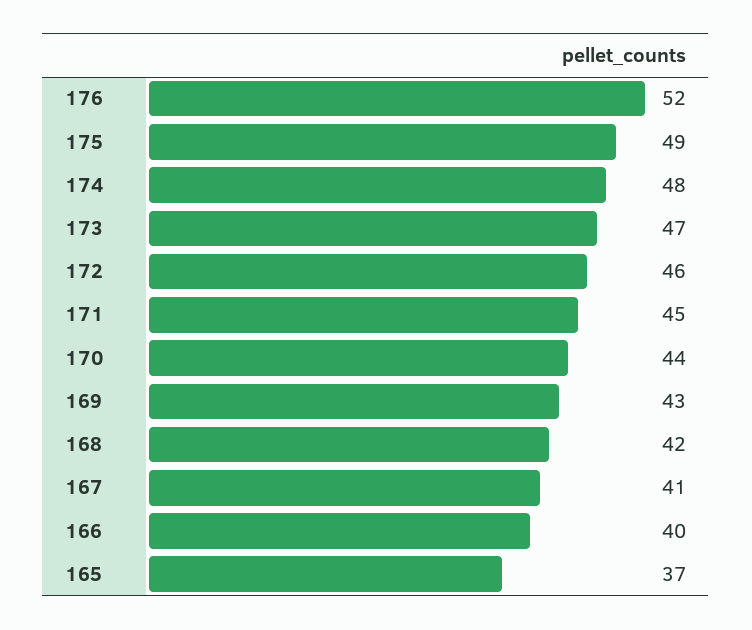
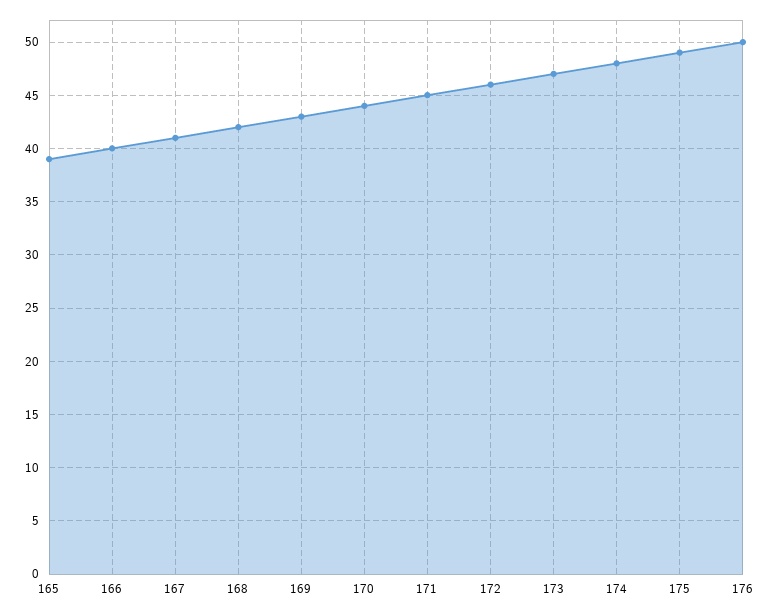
176: 52 -> 50
165: 37 -> 39

